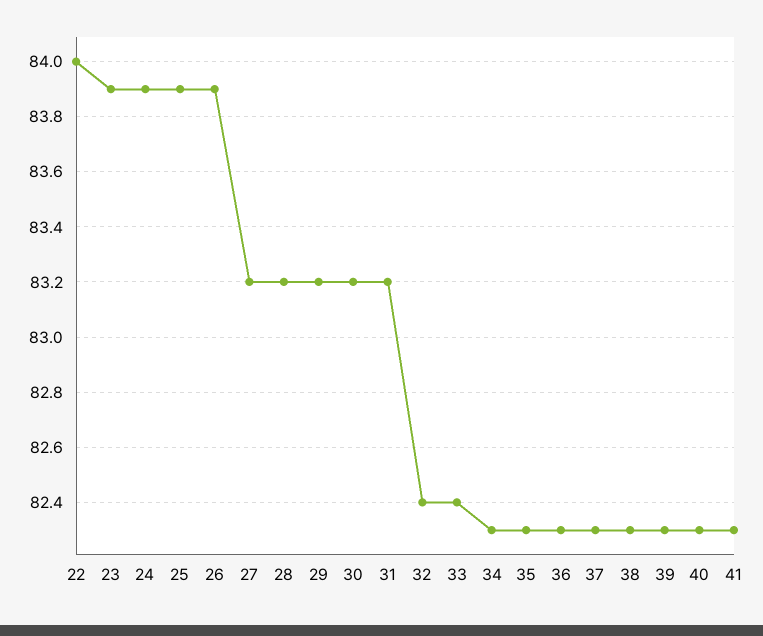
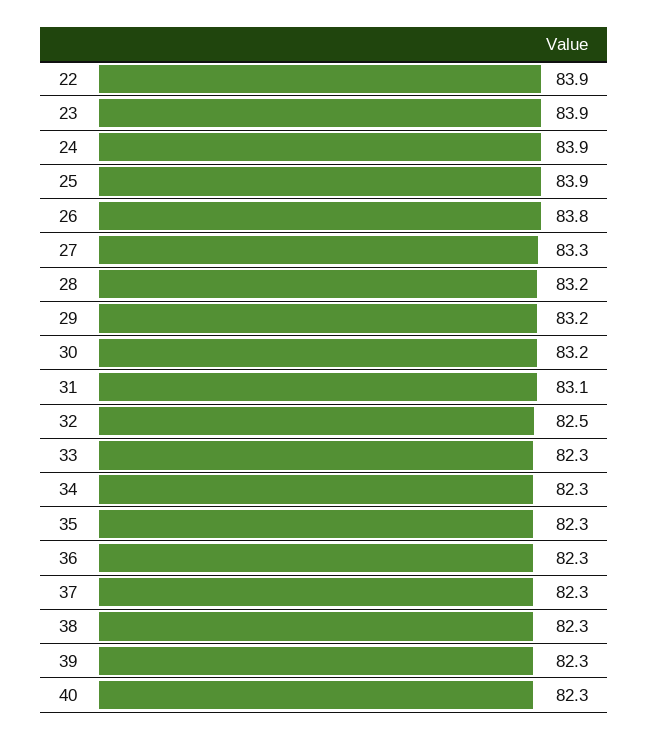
22: 84 -> 83.9
26: 83.9 -> 83.8
27: 83.2 -> 83.3
31: 83.2 -> 83.1
32: 82.4 -> 82.5
33: 82.4 -> 82.3
41: 82.3 -> none

